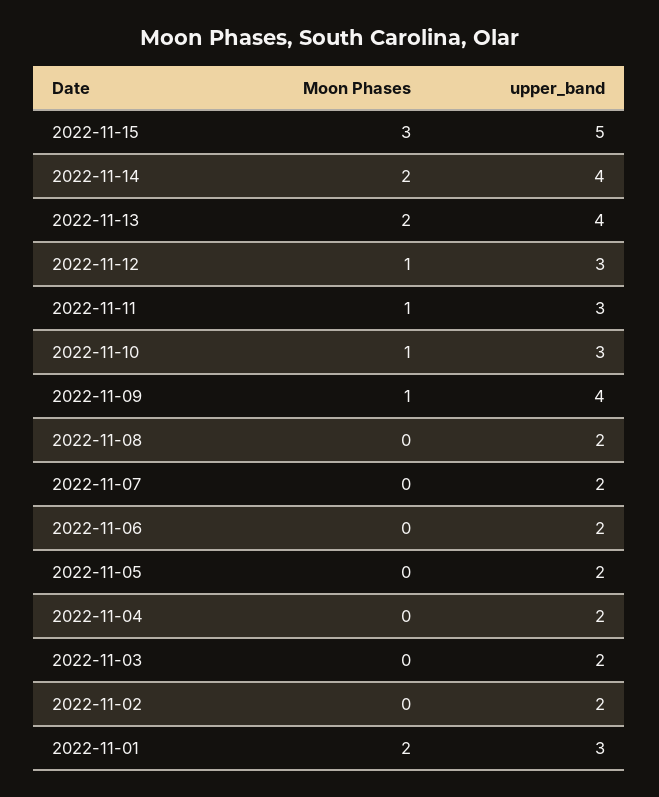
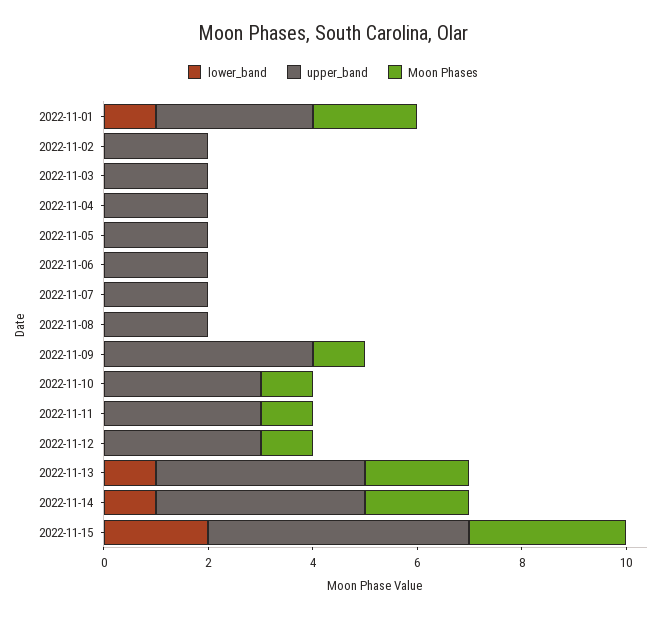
lower_band, 2022-11-01: none -> 1
lower_band, 2022-11-02: none -> 0
lower_band, 2022-11-03: none -> 0
lower_band, 2022-11-04: none -> 0
lower_band, 2022-11-05: none -> 0
lower_band, 2022-11-06: none -> 0
lower_band, 2022-11-07: none -> 0
lower_band, 2022-11-08: none -> 0
lower_band, 2022-11-09: none -> 0
lower_band, 2022-11-10: none -> 0
lower_band, 2022-11-11: none -> 0
lower_band, 2022-11-12: none -> 0
lower_band, 2022-11-13: none -> 1
lower_band, 2022-11-14: none -> 1
lower_band, 2022-11-15: none -> 2

